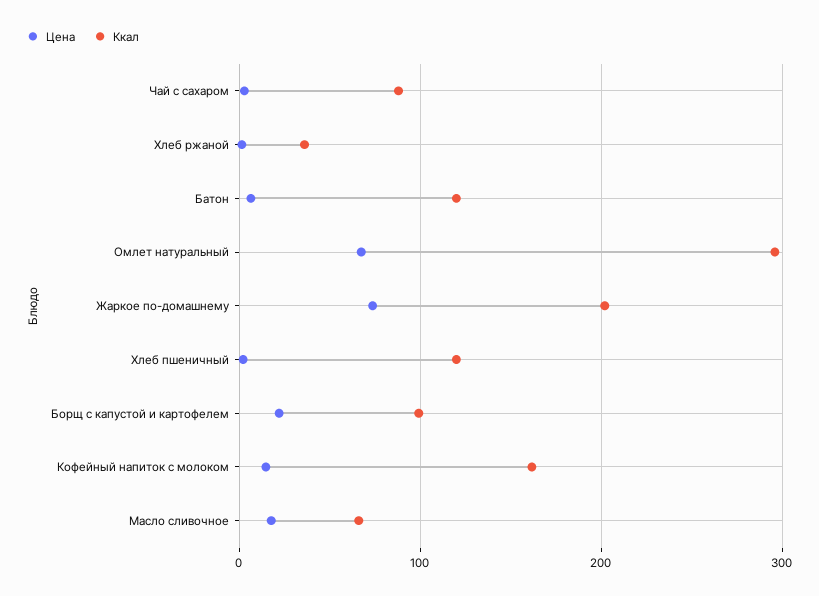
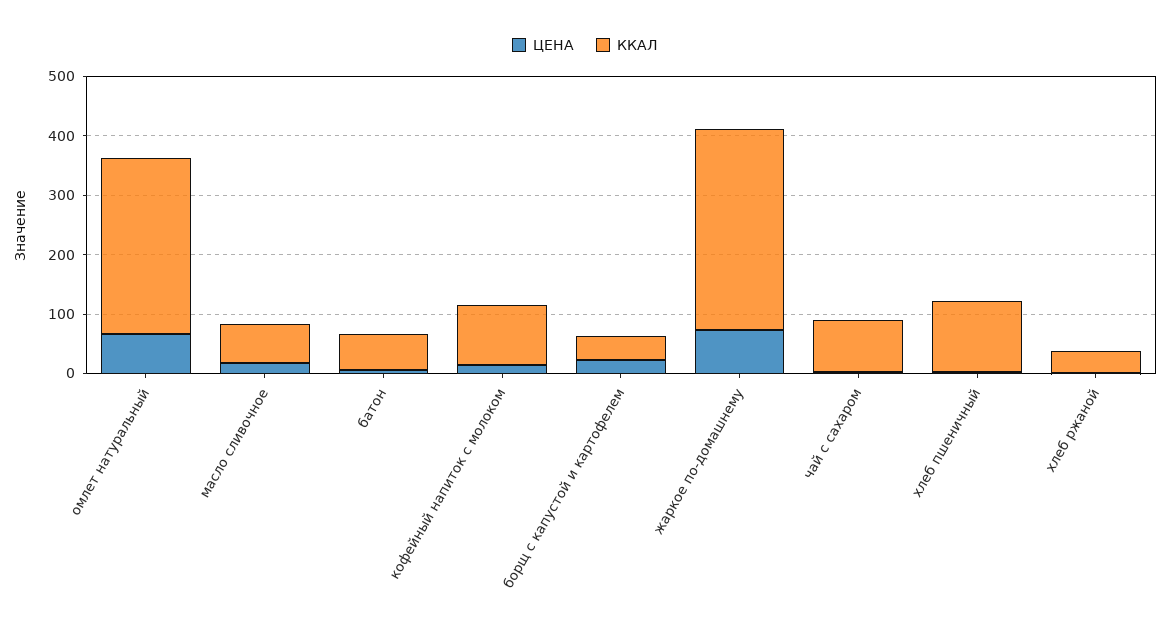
Ккал, Батон: 120 -> 60
Ккал, Жаркое по-домашнему: 200 -> 340
Ккал, Борщ с капустой и картофелем: 100 -> 40
Ккал, Кофейный напиток с молоком: 160 -> 100

